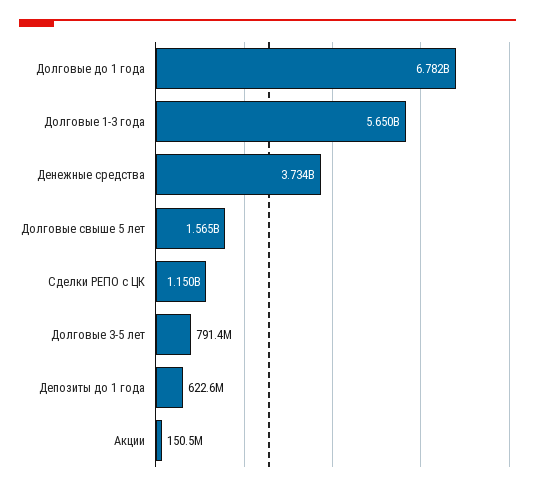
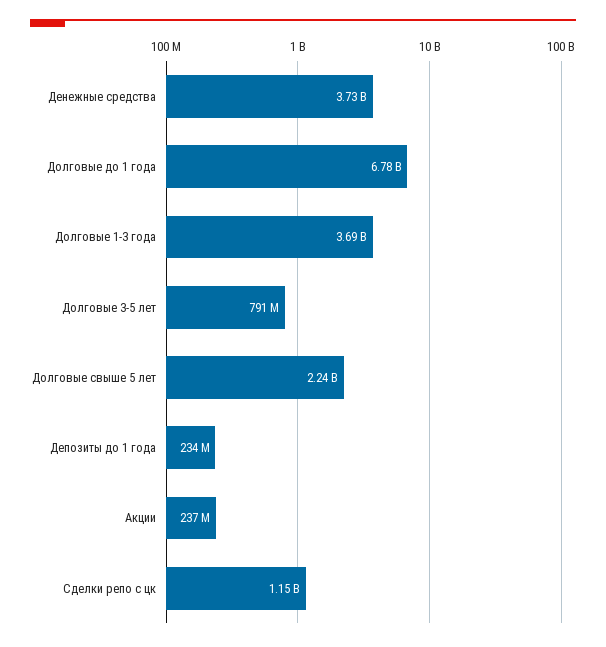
Долговые 1-3 года: 5650000000 -> 3690000000
Долговые свыше 5 лет: 1565000000 -> 2240000000
Депозиты до 1 года: 622600000 -> 234000000
Акции: 150500000 -> 237000000

